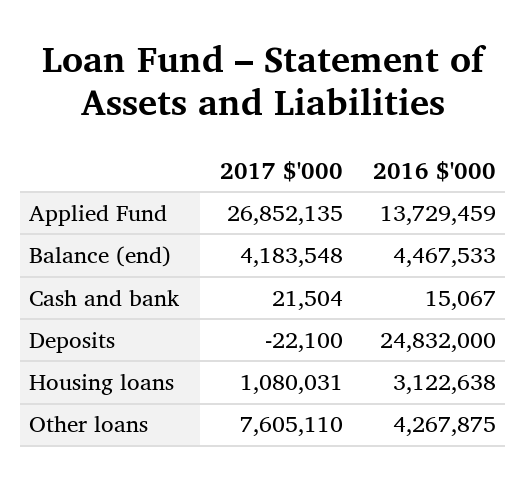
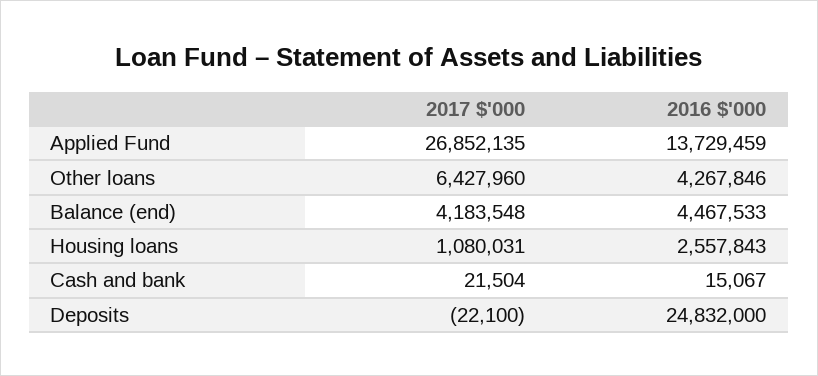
2016 $'000, Housing loans: 3122638 -> 2557843
2017 $'000, Other loans: 7605110 -> 6427960
2016 $'000, Other loans: 4267875 -> 4267846

